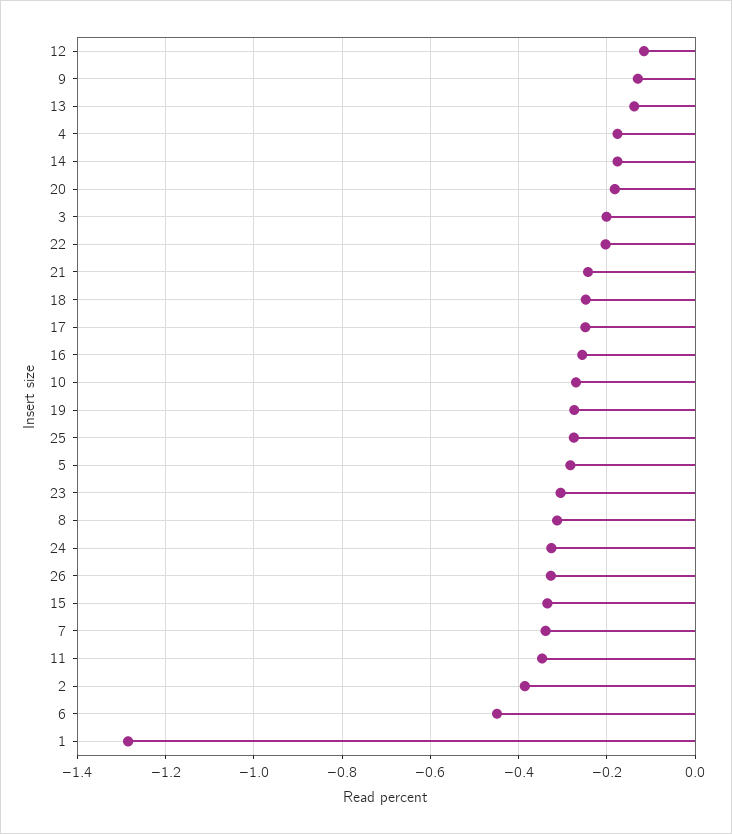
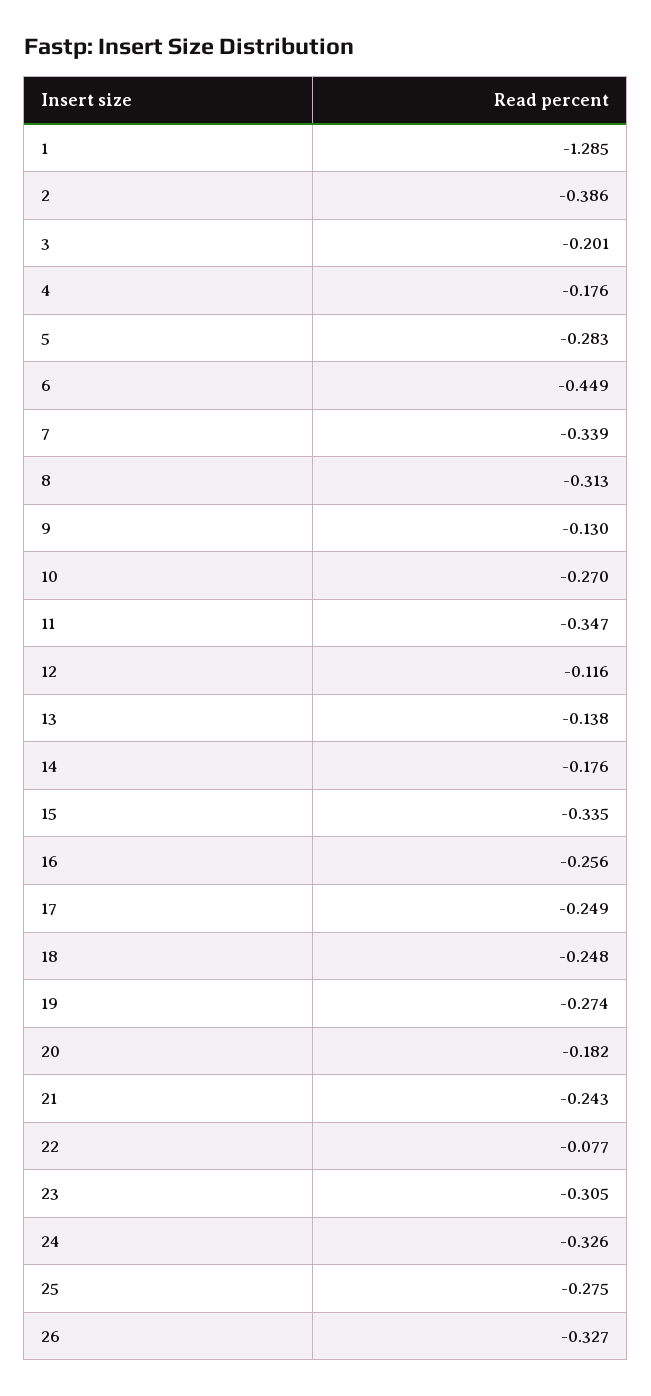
22: -0.2 -> -0.077

